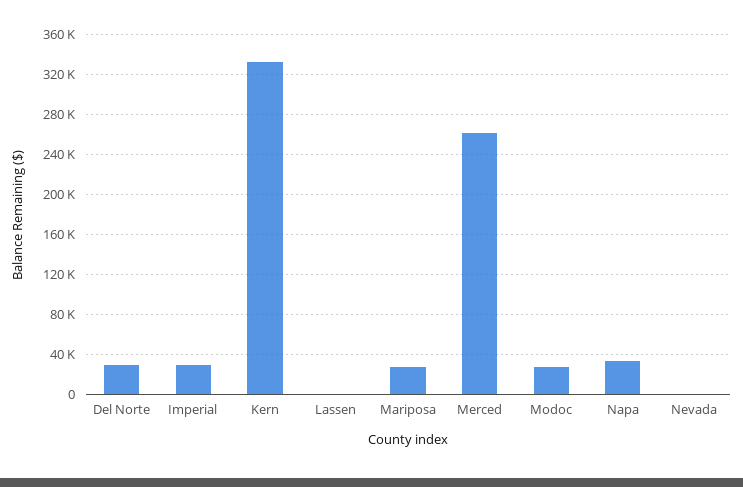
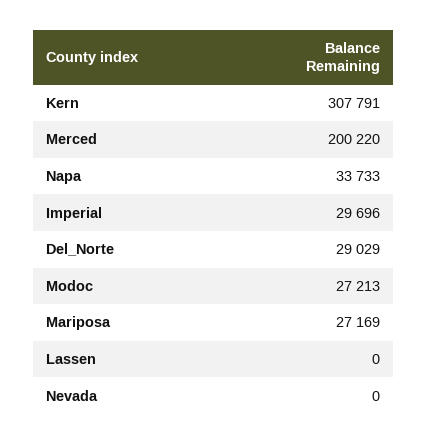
Kern: 330000 -> 307791
Merced: 260000 -> 200220

